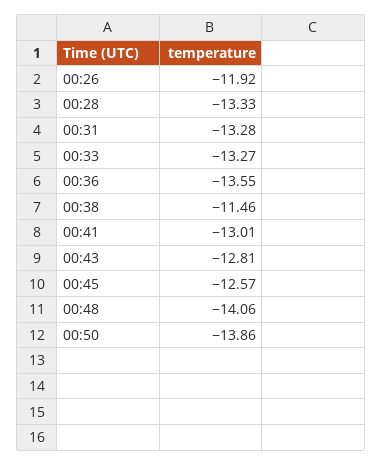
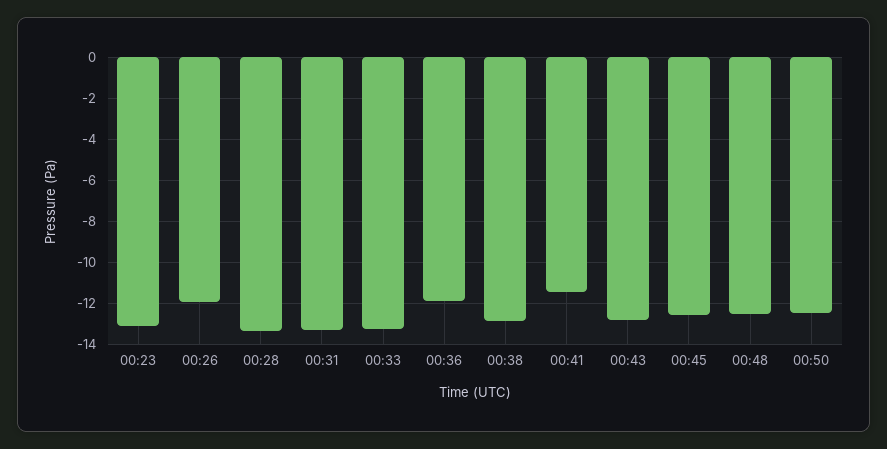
00:36: -13.55 -> -12
00:38: -11.46 -> -13
00:41: -13.01 -> -11.5
00:48: -14.06 -> -12.5
00:50: -13.86 -> -12.5
00:23: none -> -13

